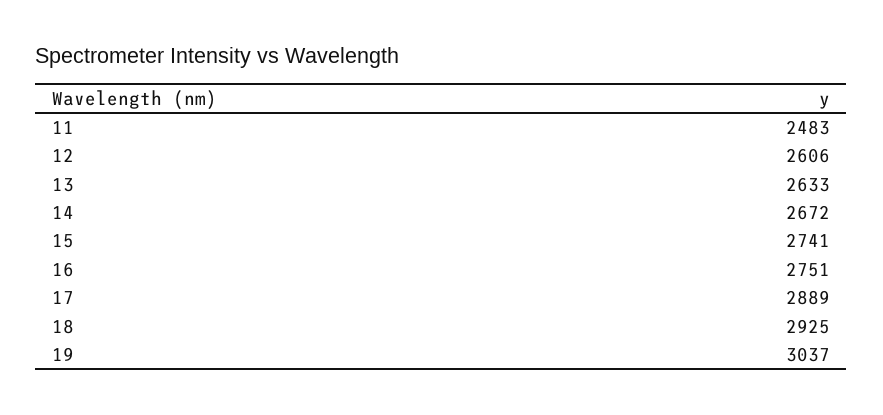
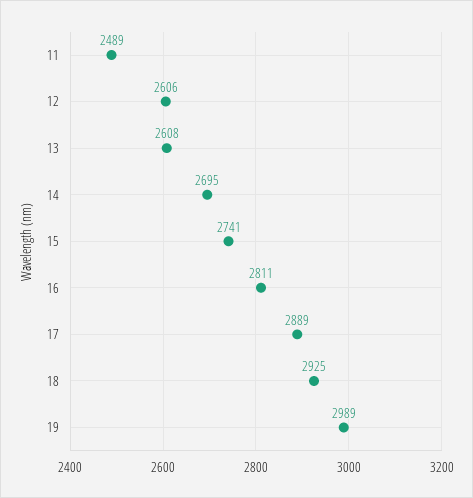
11: 2483 -> 2489
13: 2633 -> 2608
14: 2672 -> 2695
16: 2751 -> 2811
19: 3037 -> 2989

